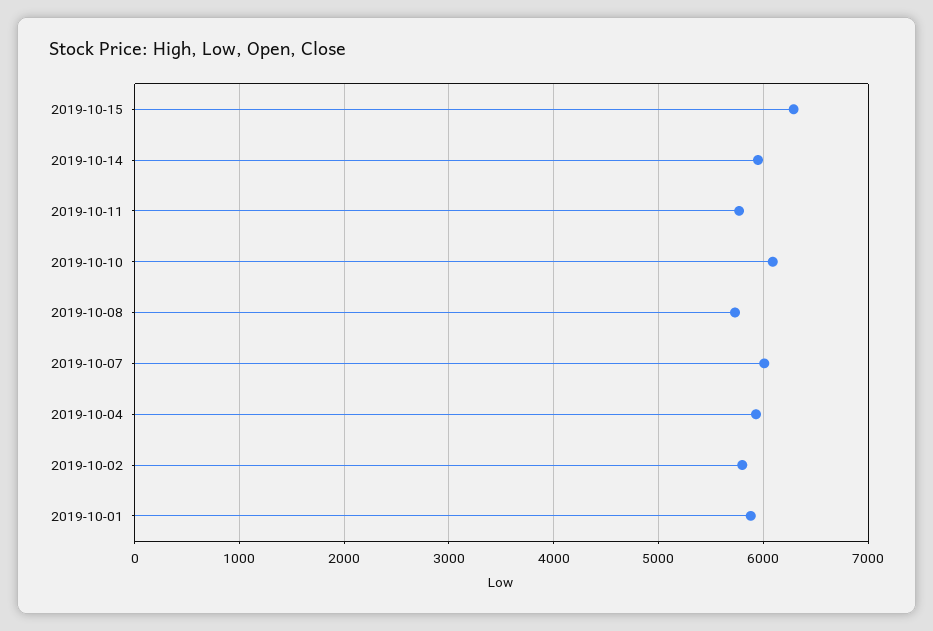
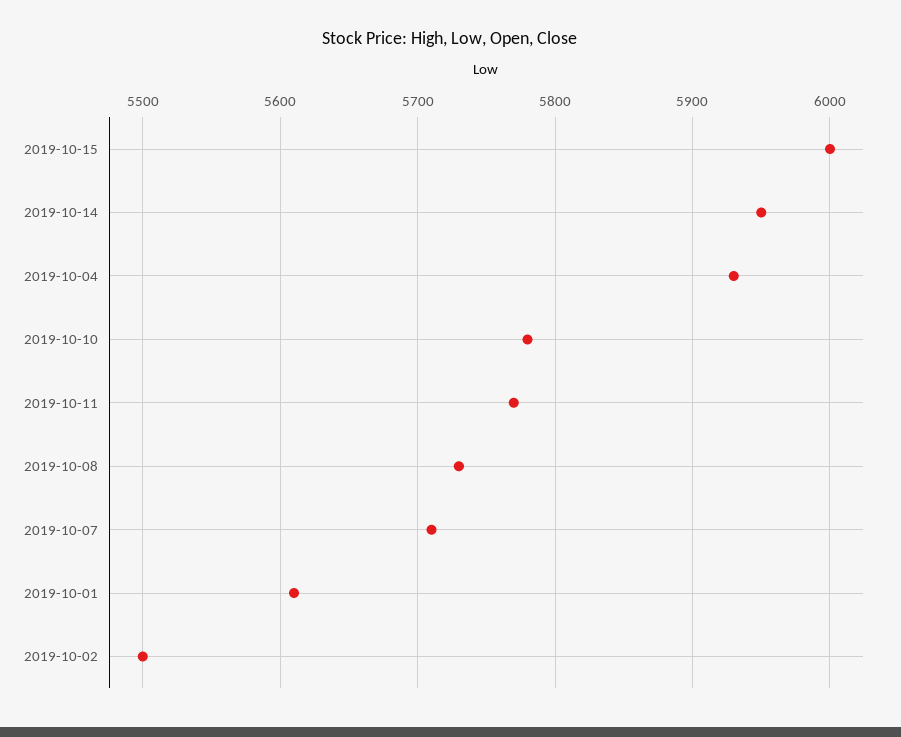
2019-10-15: 6300 -> 6000
2019-10-10: 6100 -> 5780
2019-10-07: 6000 -> 5710
2019-10-02: 5800 -> 5500
2019-10-01: 5900 -> 5610

